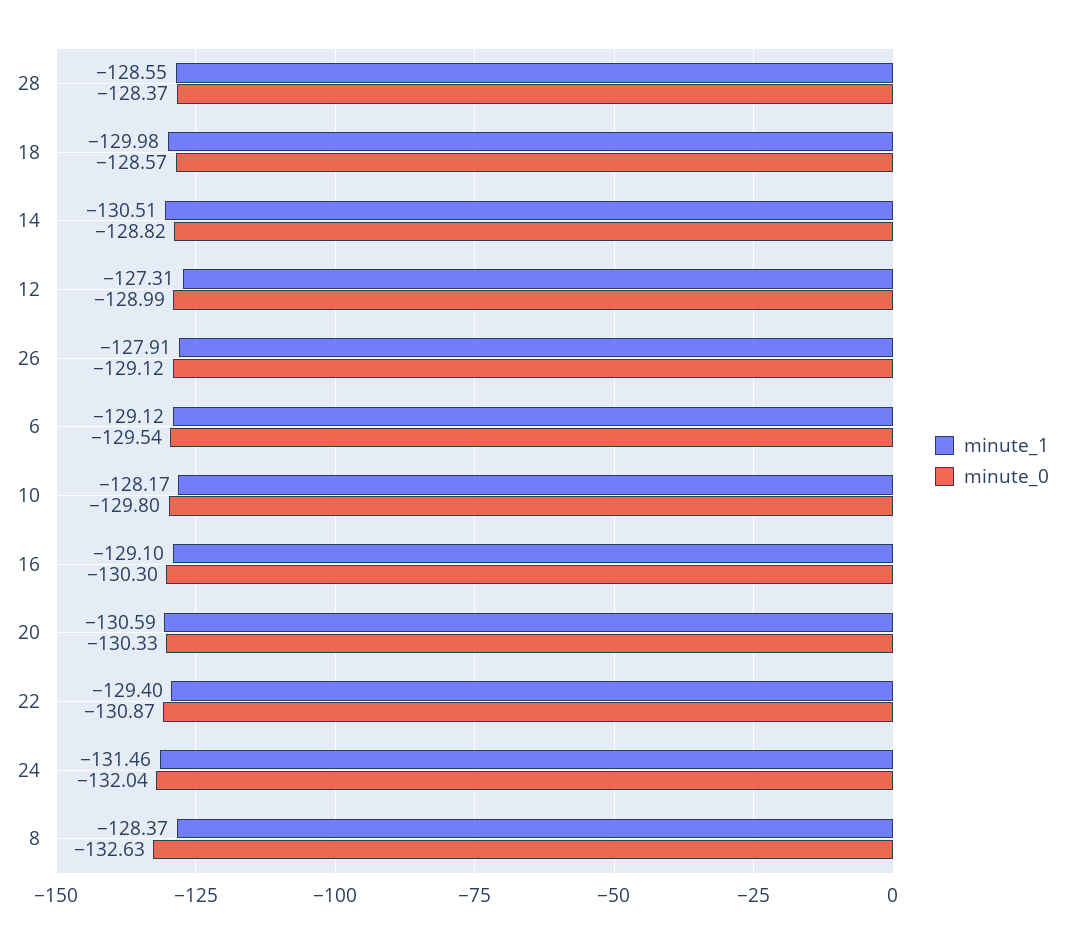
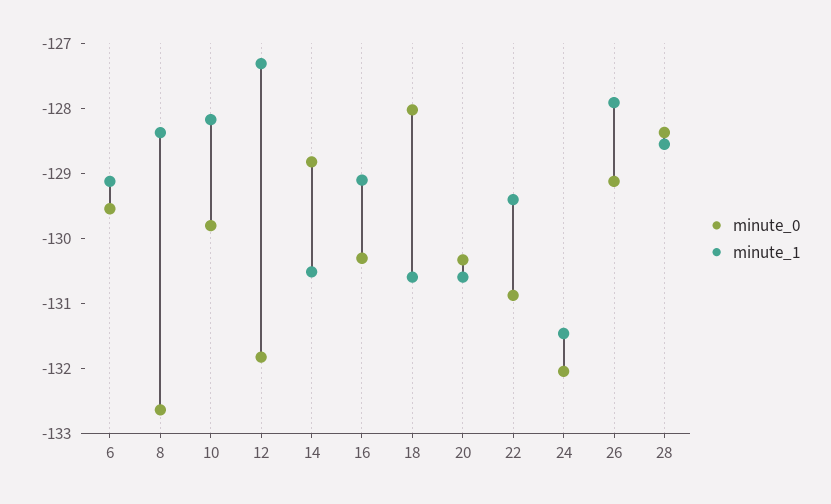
minute_1, 18: -129.98 -> -130.6
minute_0, 18: -128.57 -> -128
minute_0, 12: -128.99 -> -131.8

